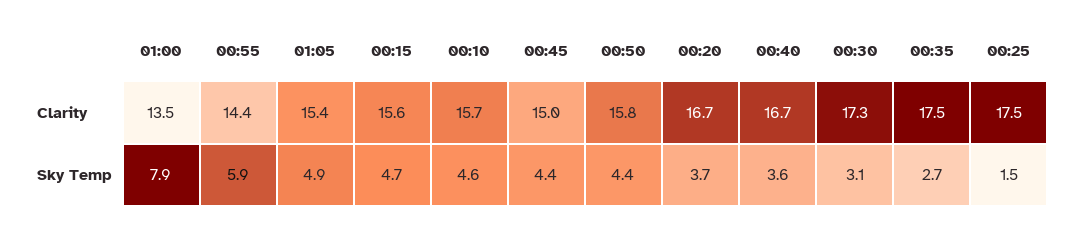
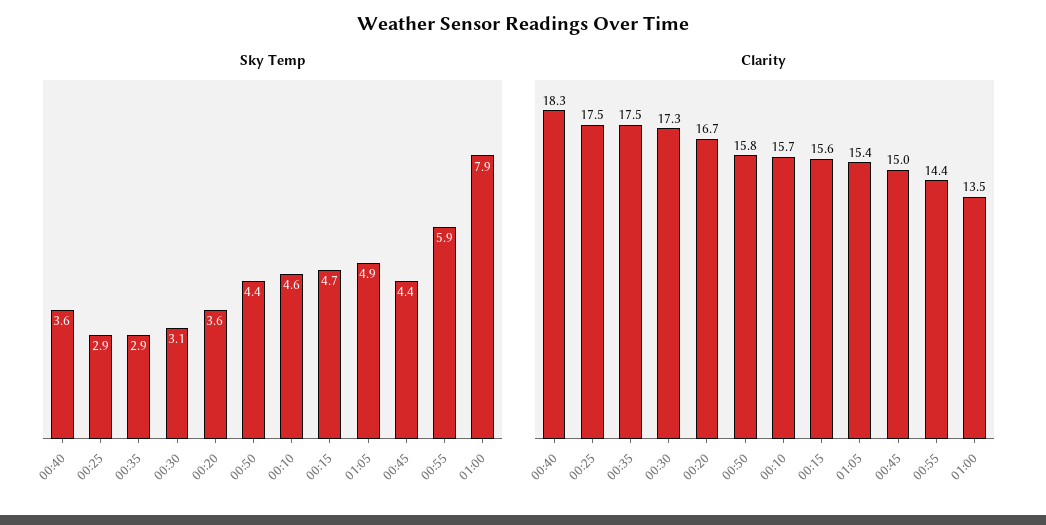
Clarity, 00:40: 16.7 -> 18.3
Sky Temp, 00:20: 3.7 -> 3.6
Sky Temp, 00:35: 2.7 -> 2.9
Sky Temp, 00:25: 1.5 -> 2.9

